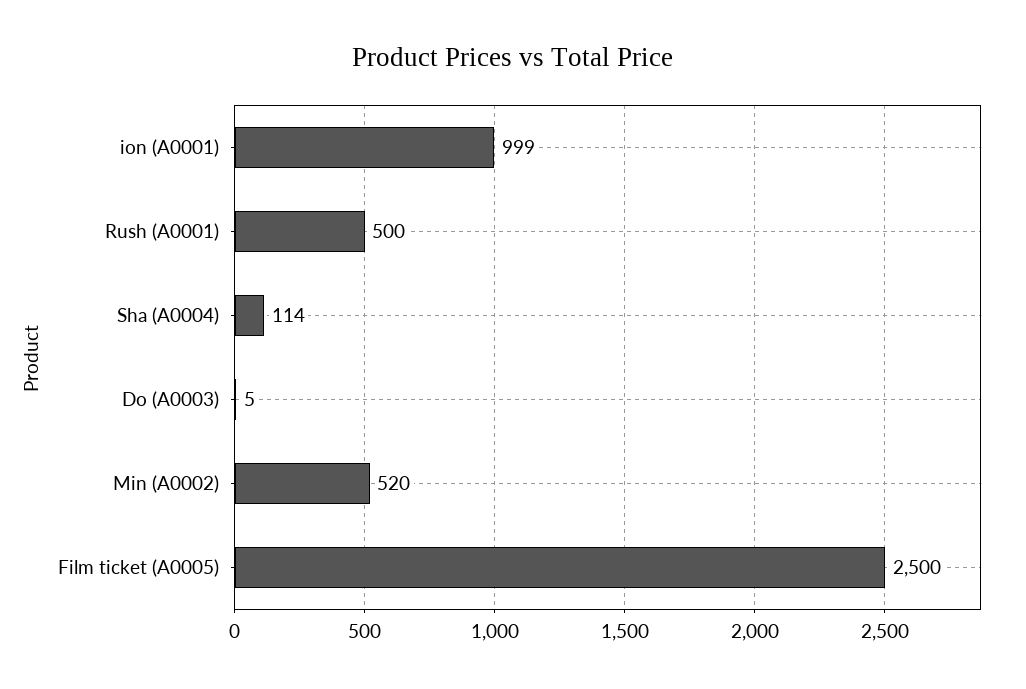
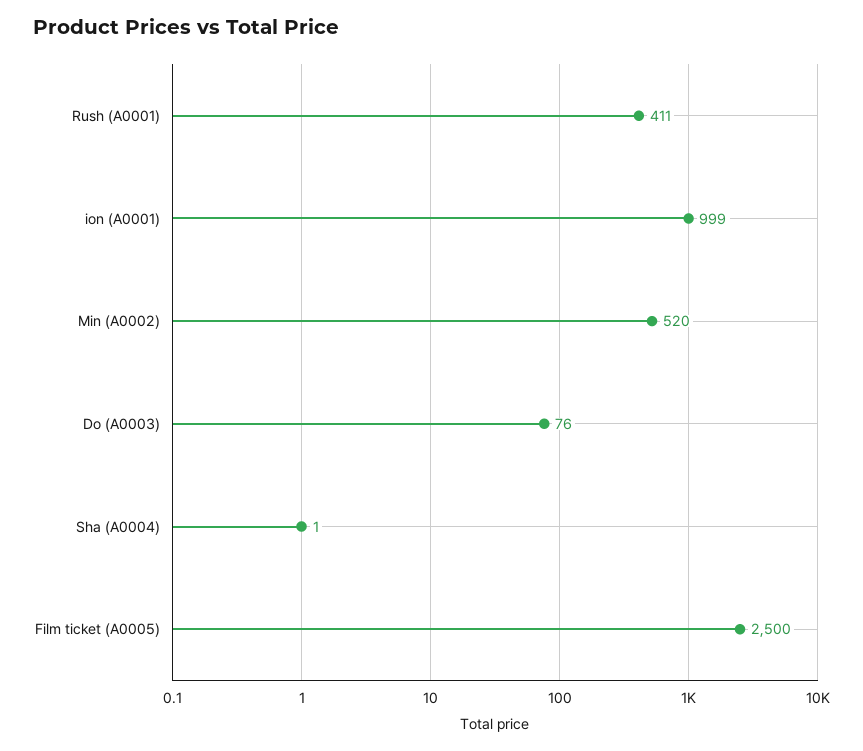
Rush (A0001): 500 -> 411
Sha (A0004): 114 -> 1
Do (A0003): 5 -> 76

